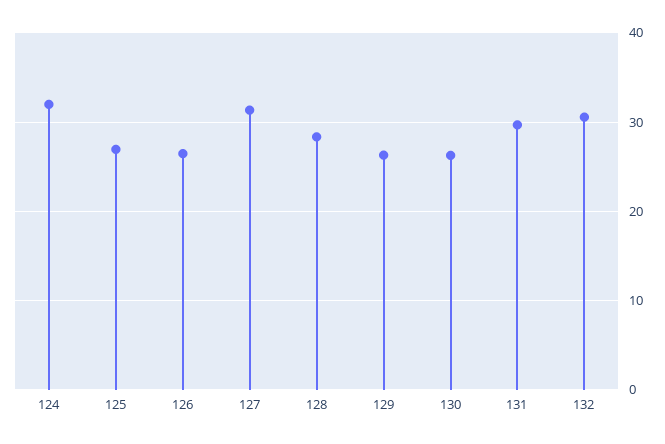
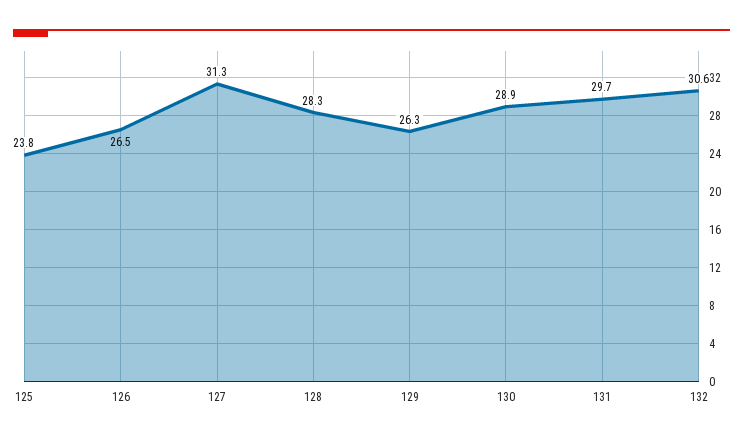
124: 32 -> none
125: 27 -> 23.8
130: 26 -> 28.9

